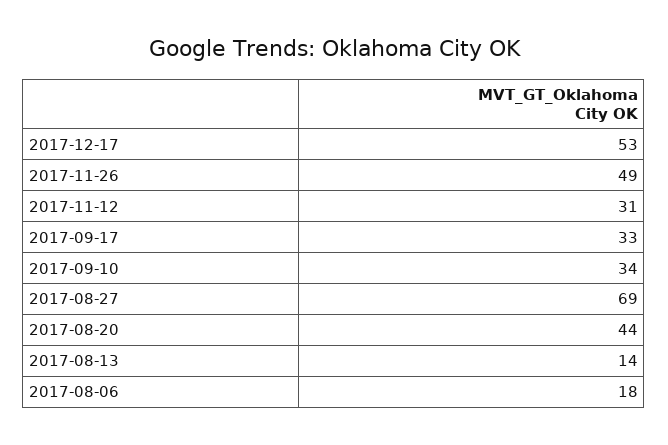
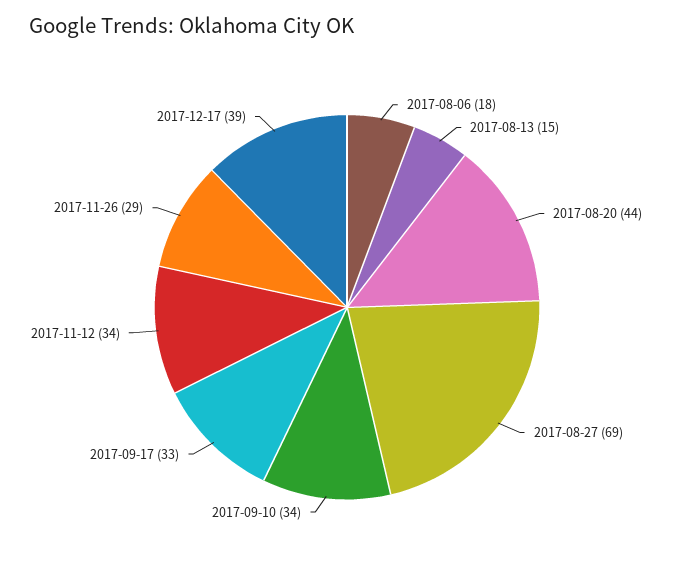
2017-12-17: 53 -> 39
2017-11-26: 49 -> 29
2017-11-12: 31 -> 34
2017-08-13: 14 -> 15

